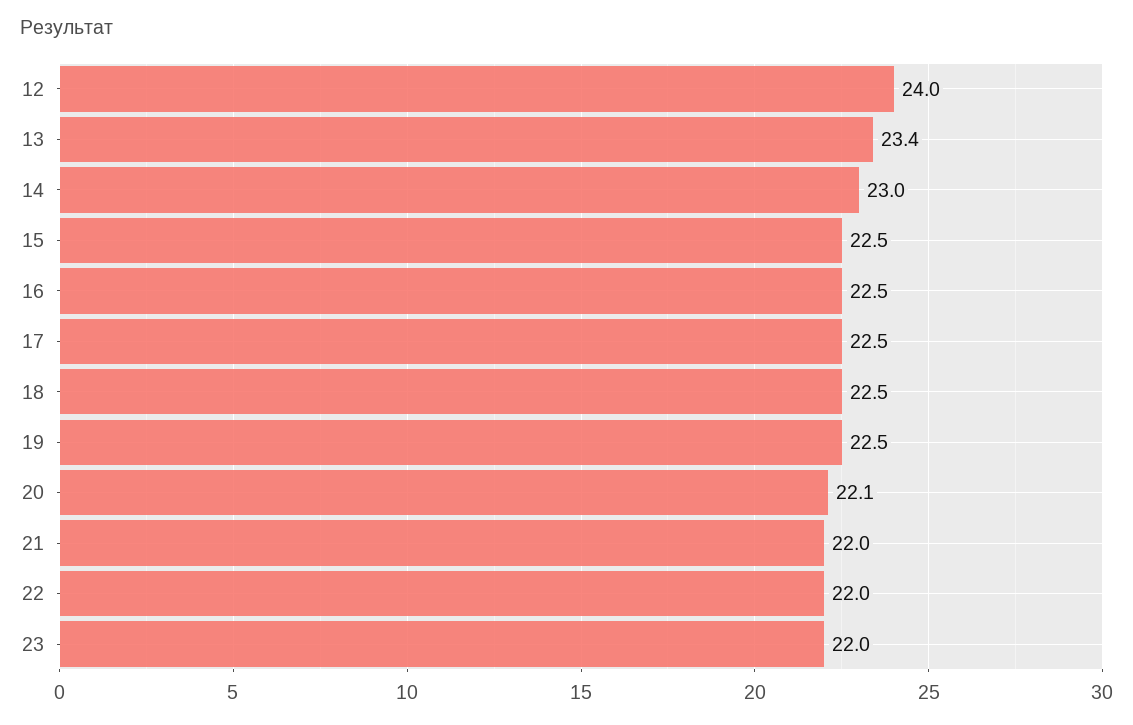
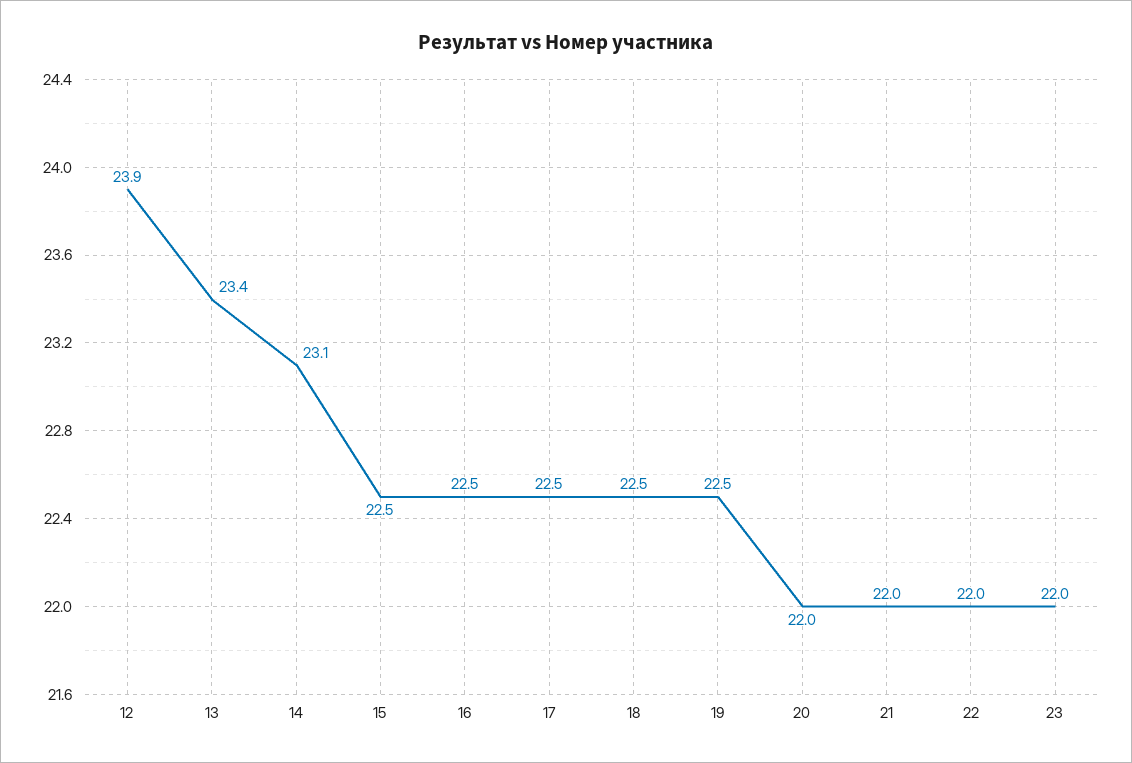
12: 24 -> 23.9
14: 23 -> 23.1
20: 22.1 -> 22

